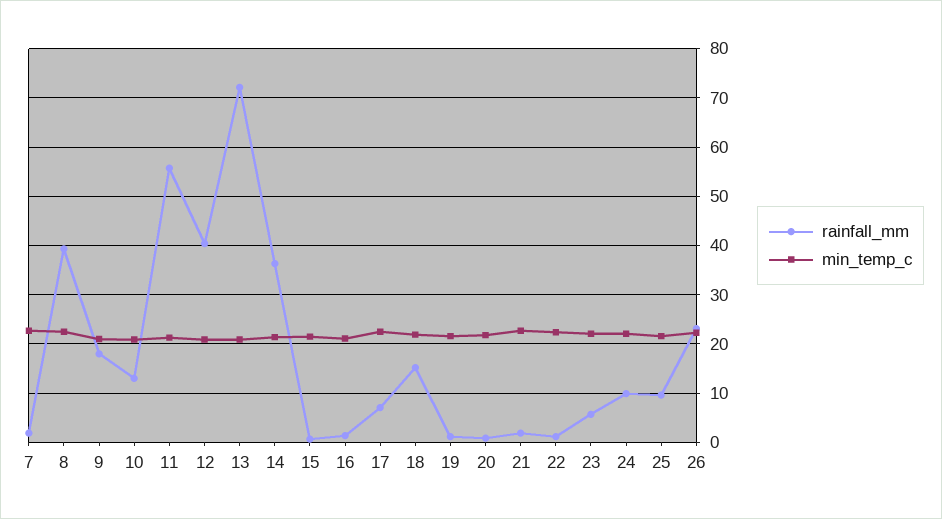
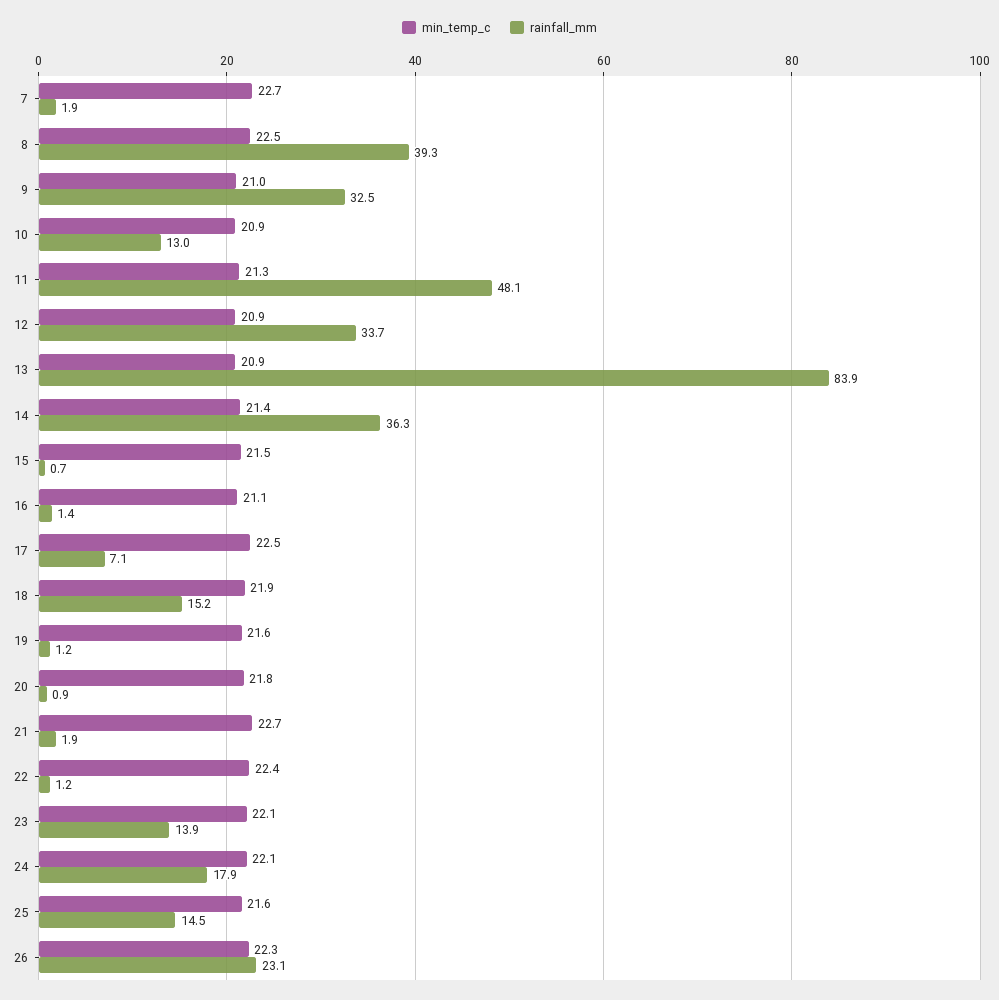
rainfall_mm, 9: 18 -> 32.5
rainfall_mm, 11: 56 -> 48.1
rainfall_mm, 12: 40 -> 33.7
rainfall_mm, 13: 72 -> 83.9
rainfall_mm, 23: 6 -> 13.9
rainfall_mm, 24: 10 -> 17.9
rainfall_mm, 25: 10 -> 14.5

